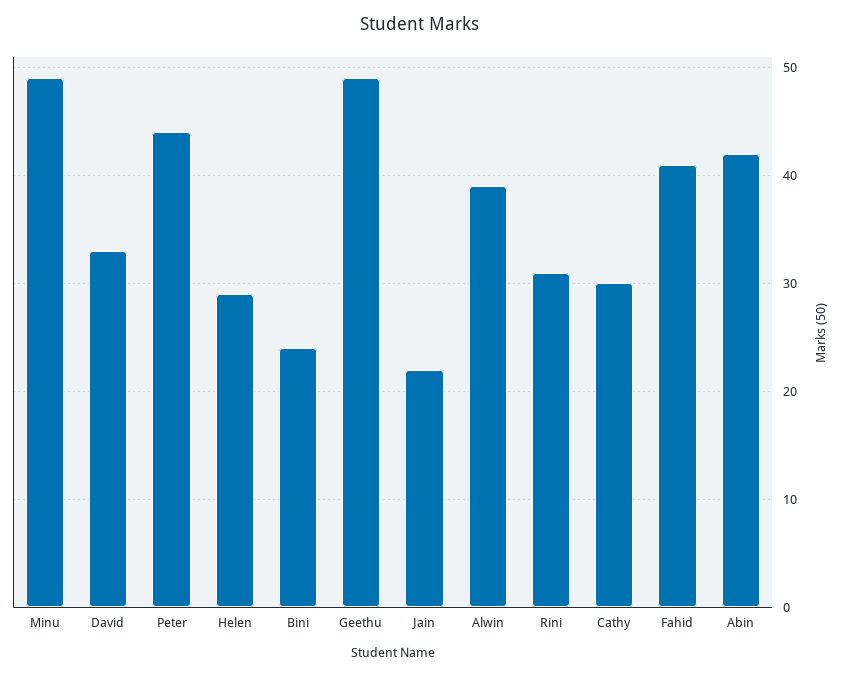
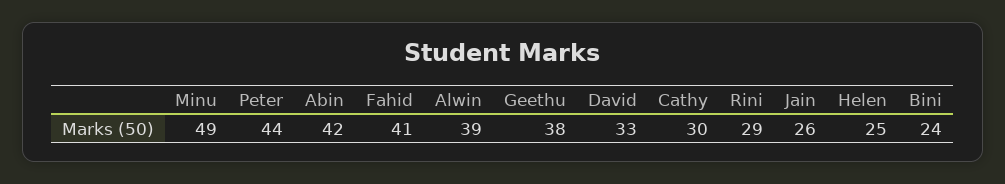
Helen: 29 -> 25
Geethu: 49 -> 38
Jain: 22 -> 26
Rini: 31 -> 29

